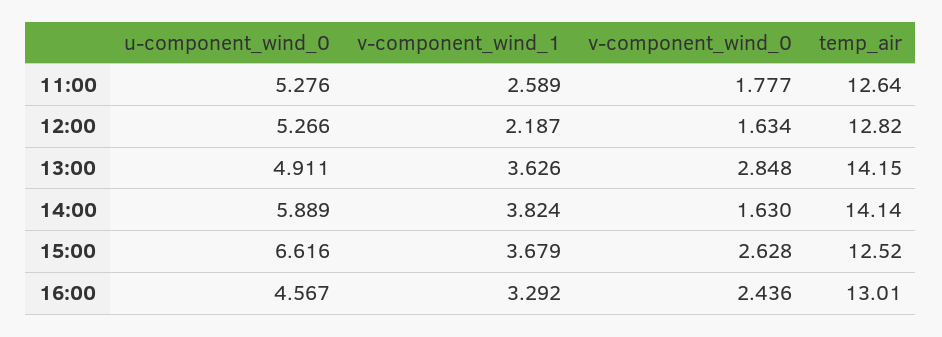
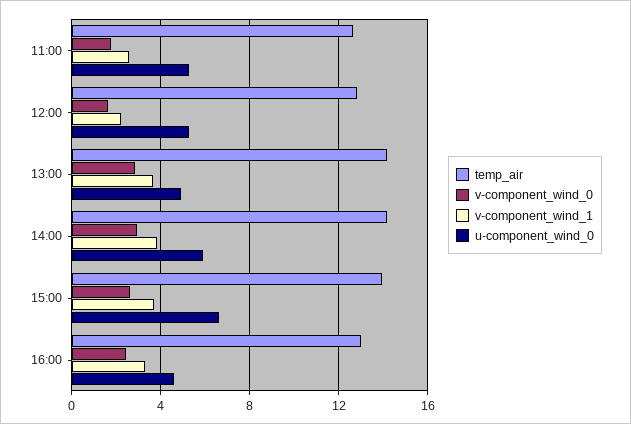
v-component_wind_0, 14:00: 1.63 -> 3
temp_air, 15:00: 12.52 -> 14

